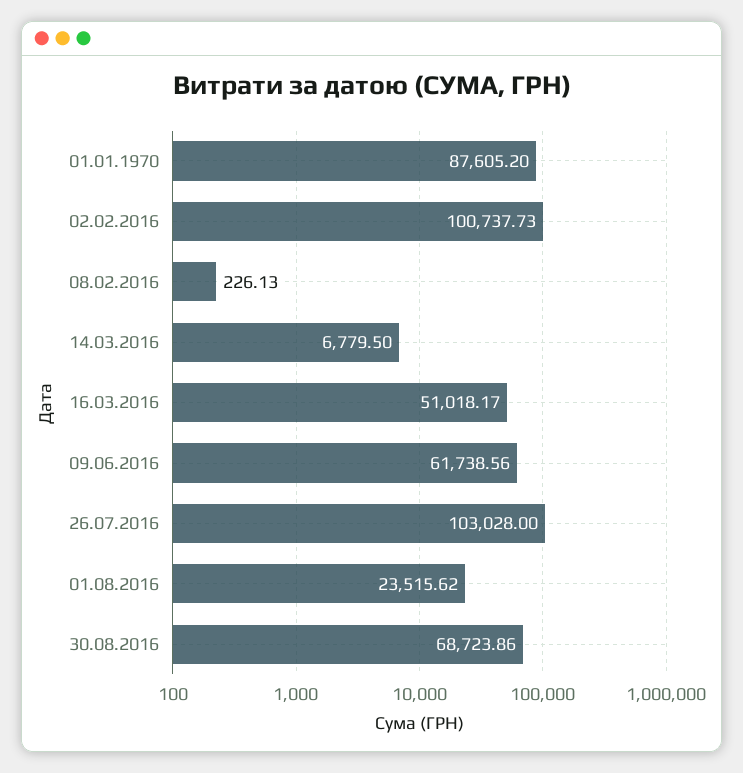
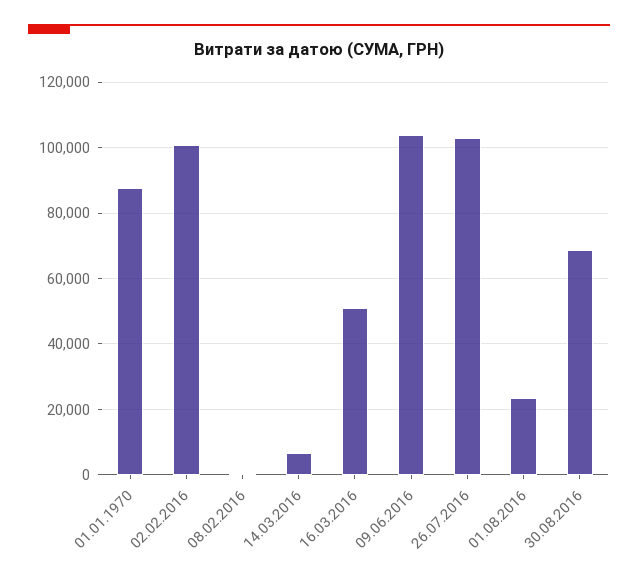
09.06.2016: 61738.56 -> 104000

